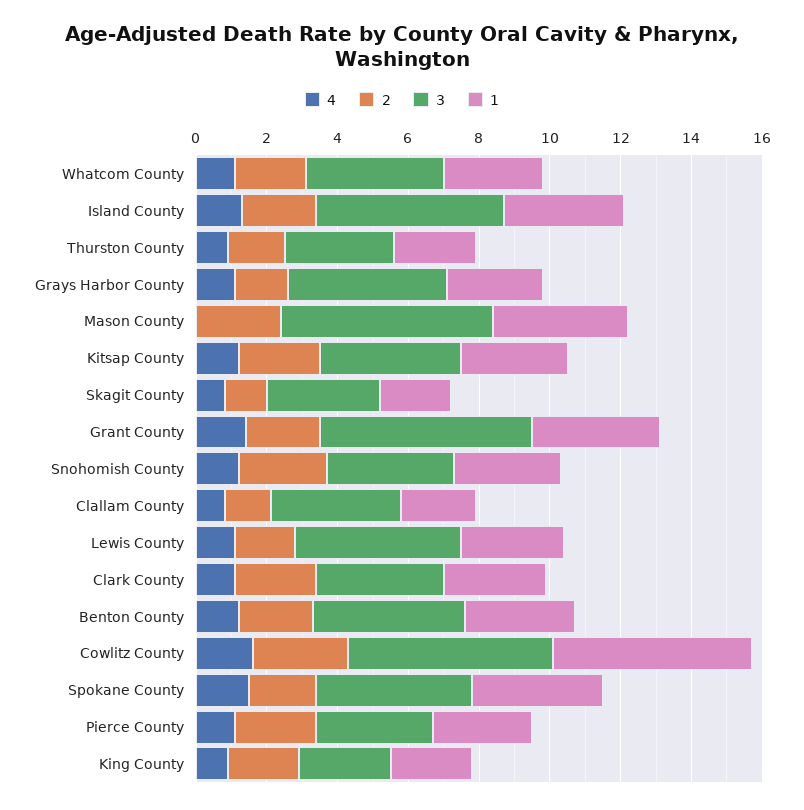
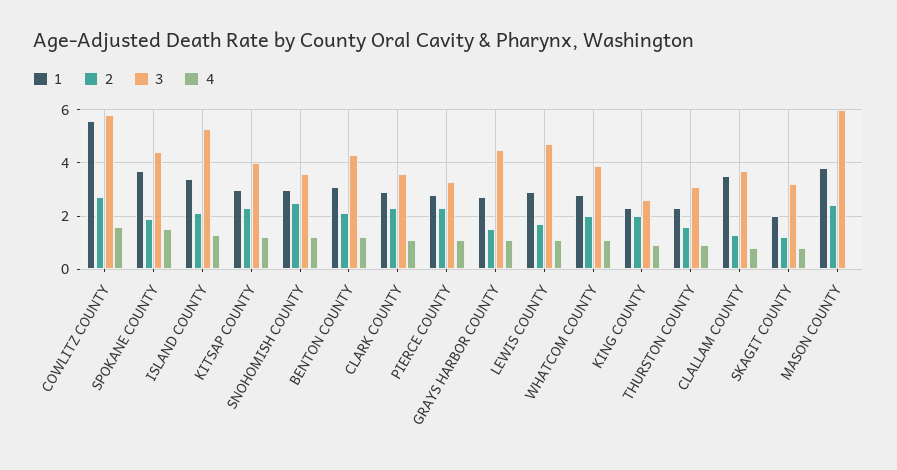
4, Grant County: 1.5 -> none
2, Grant County: 2 -> none
3, Grant County: 6 -> none
1, Grant County: 3.5 -> none
1, Clallam County: 2 -> 3.5

